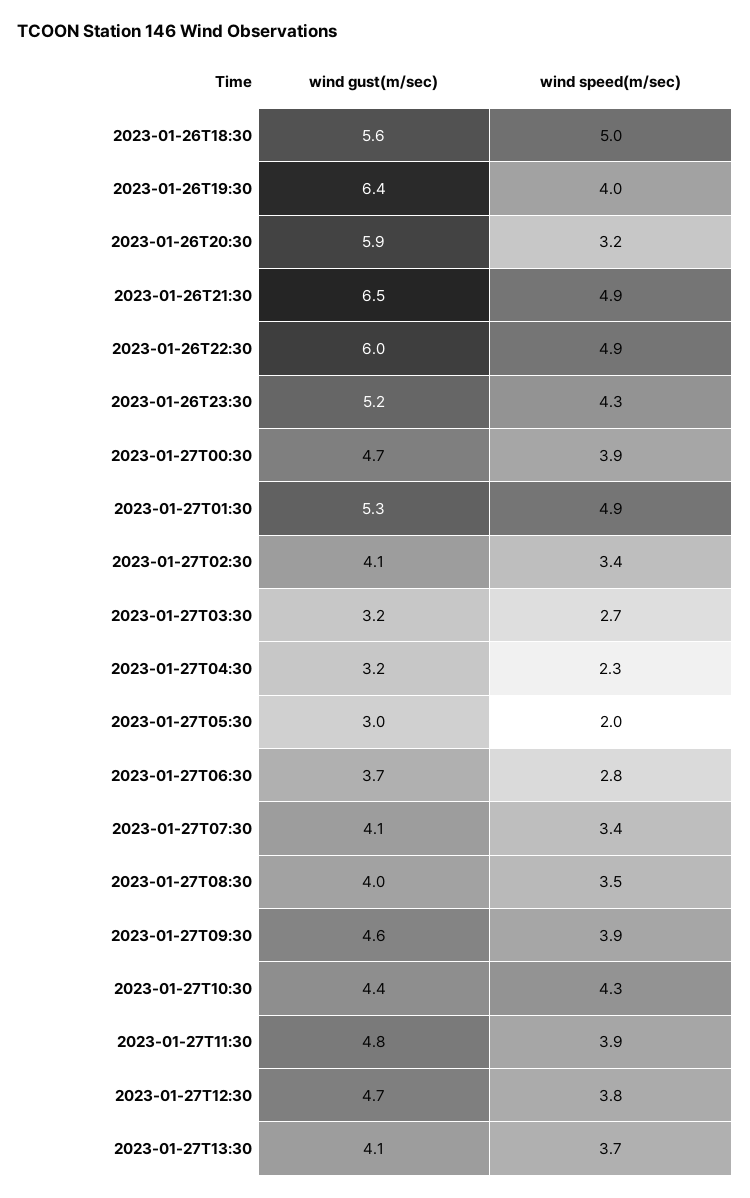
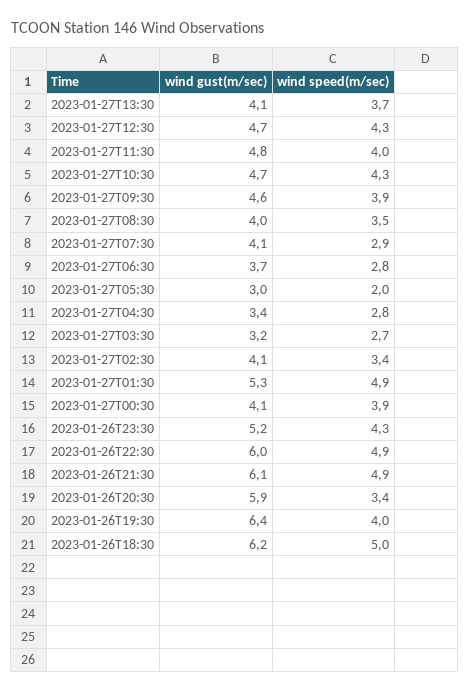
wind gust(m/sec), 2023-01-26T18:30: 5.6 -> 6.2
wind speed(m/sec), 2023-01-26T20:30: 3.2 -> 3.4
wind gust(m/sec), 2023-01-26T21:30: 6.5 -> 6.1
wind gust(m/sec), 2023-01-27T00:30: 4.7 -> 4.1
wind gust(m/sec), 2023-01-27T04:30: 3.2 -> 3.4
wind speed(m/sec), 2023-01-27T04:30: 2.3 -> 2.8
wind speed(m/sec), 2023-01-27T07:30: 3.4 -> 2.9
wind gust(m/sec), 2023-01-27T10:30: 4.4 -> 4.7
wind speed(m/sec), 2023-01-27T11:30: 3.9 -> 4
wind speed(m/sec), 2023-01-27T12:30: 3.8 -> 4.3

